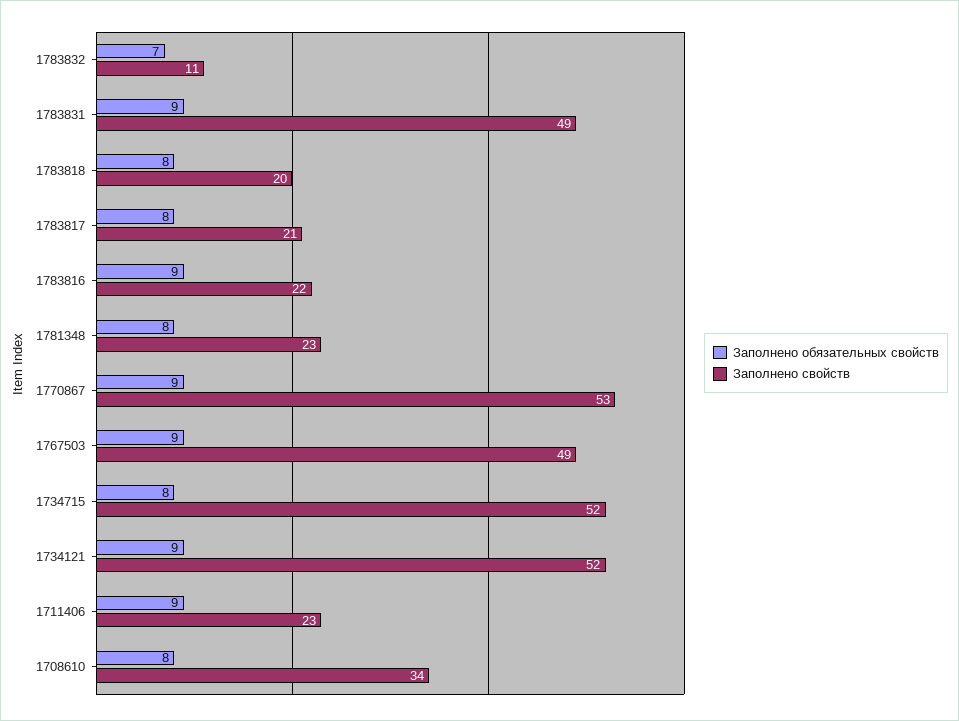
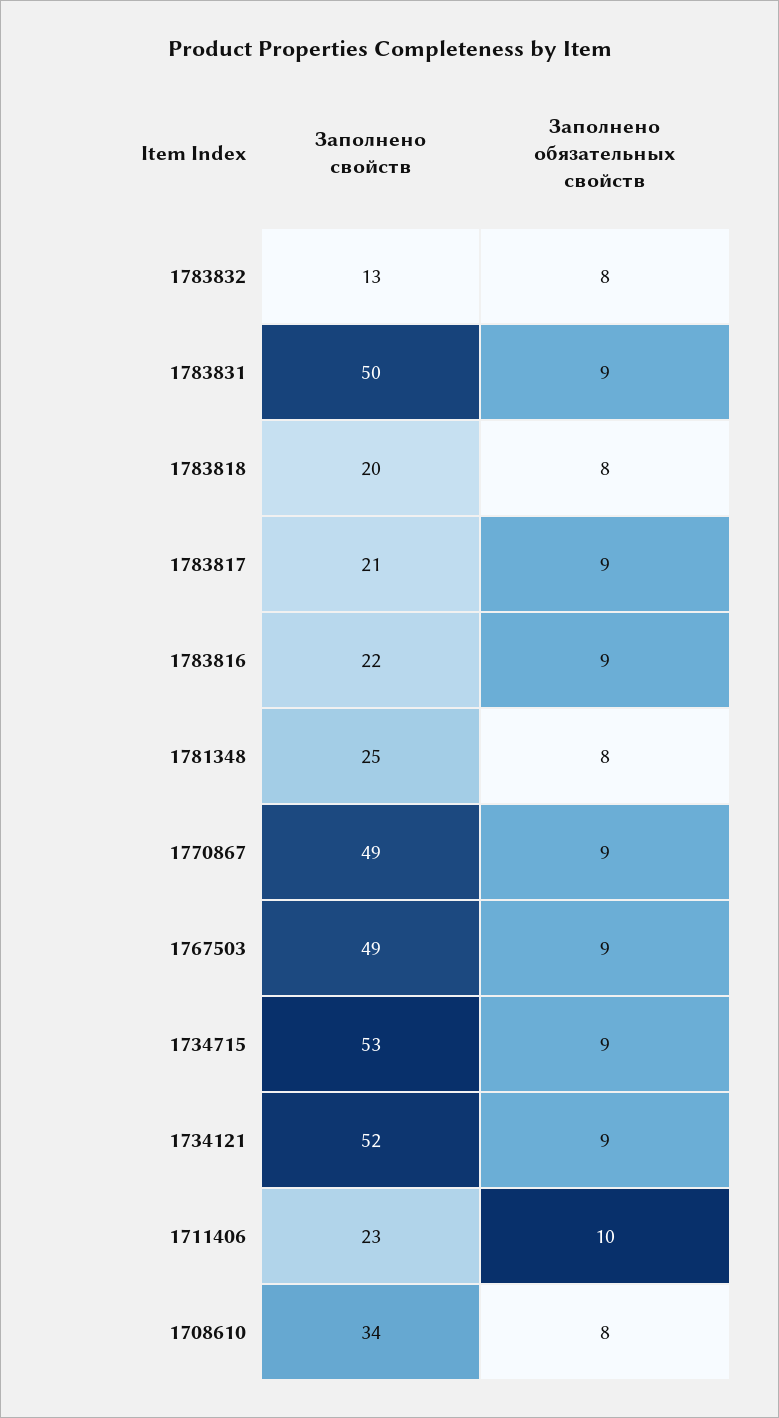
Заполнено обязательных свойств, 1783832: 7 -> 8
Заполнено свойств, 1783832: 11 -> 13
Заполнено свойств, 1783831: 49 -> 50
Заполнено обязательных свойств, 1783817: 8 -> 9
Заполнено свойств, 1781348: 23 -> 25
Заполнено свойств, 1770867: 53 -> 49
Заполнено обязательных свойств, 1734715: 8 -> 9
Заполнено свойств, 1734715: 52 -> 53
Заполнено обязательных свойств, 1711406: 9 -> 10

